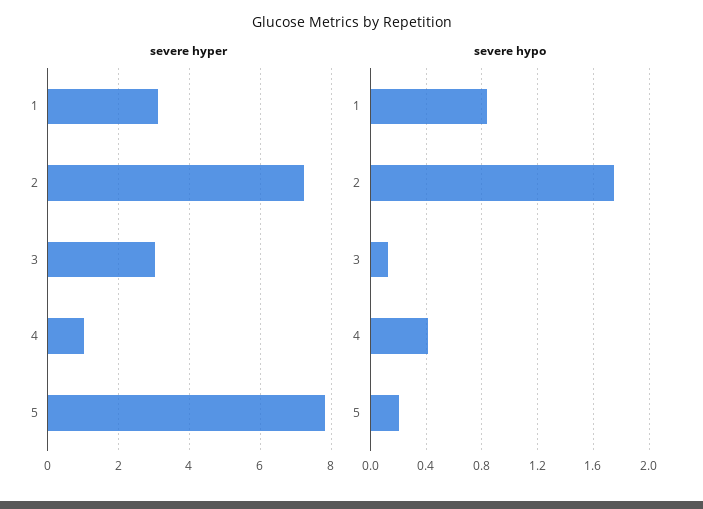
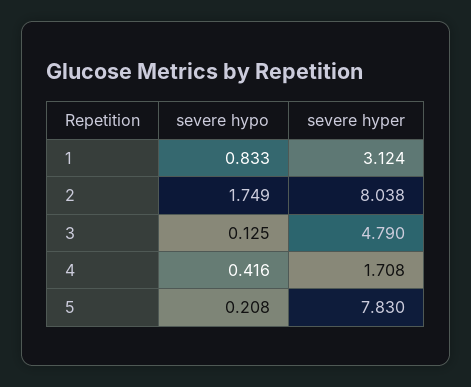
severe hyper, 2: 7.2 -> 8.038
severe hyper, 3: 3 -> 4.79
severe hyper, 4: 1 -> 1.708

